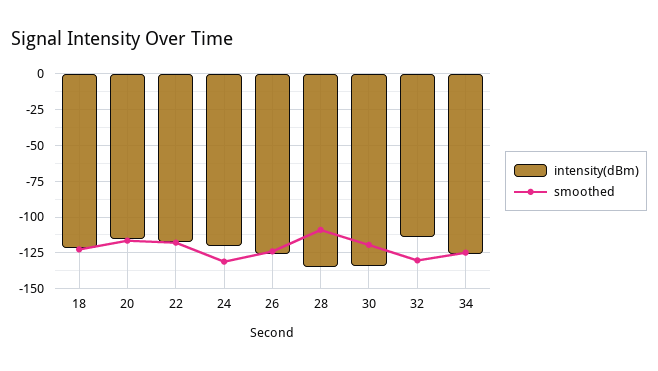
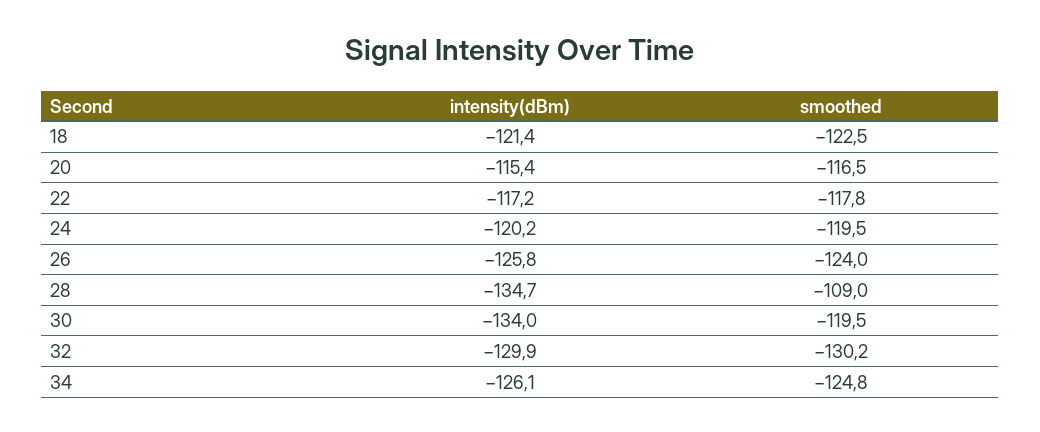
smoothed, 24: -130 -> -119.5
intensity(dBm), 32: -115 -> -129.9

